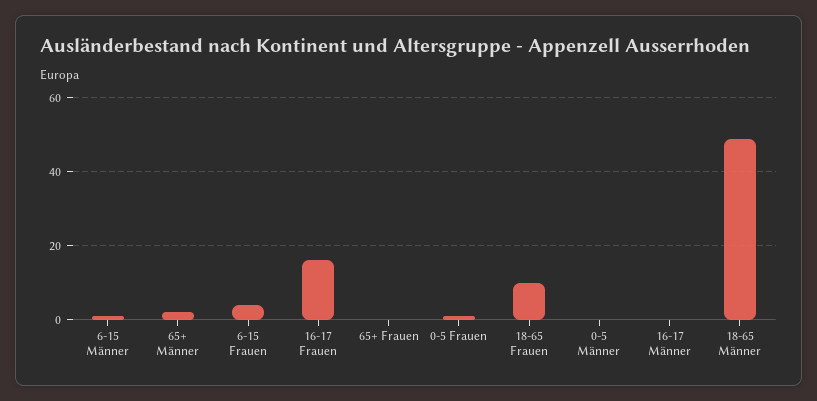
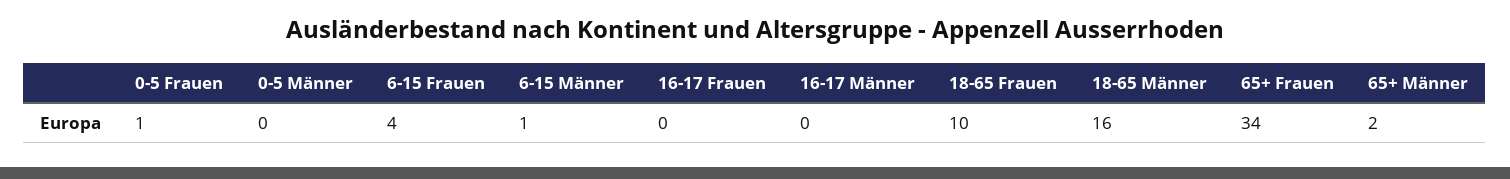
16-17 Frauen: 15 -> 0
65+ Frauen: 0 -> 34
18-65 Männer: 50 -> 16

